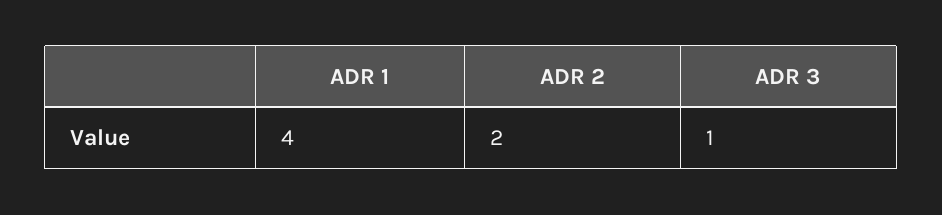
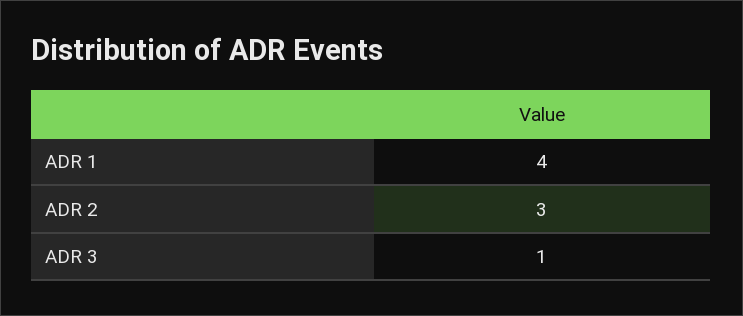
ADR 2: 2 -> 3

